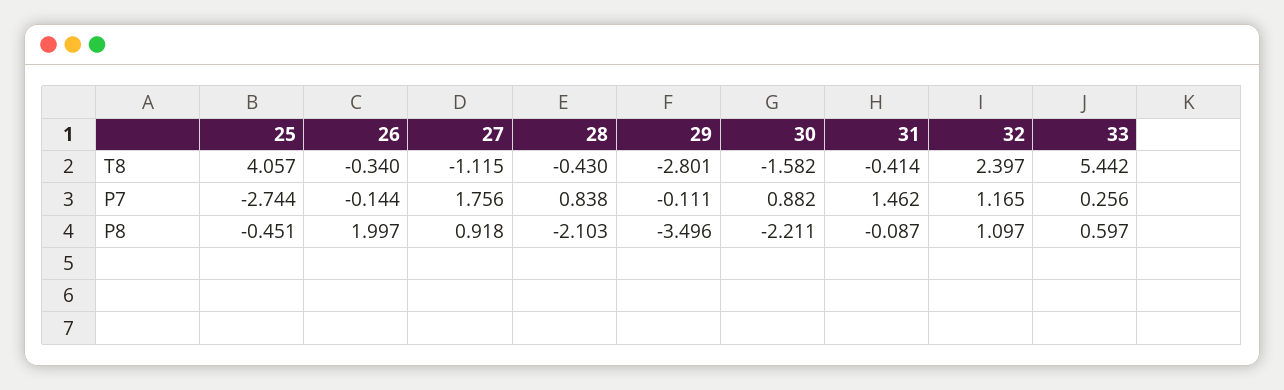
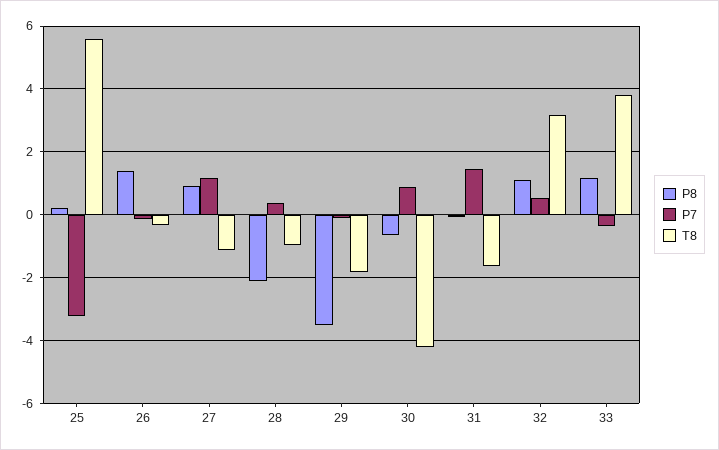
T8, 25: 4.057 -> 5.6
T8, 28: -0.43 -> -1
T8, 29: -2.801 -> -1.8
T8, 30: -1.582 -> -4.2
T8, 31: -0.414 -> -1.6
T8, 32: 2.397 -> 3.2
T8, 33: 5.442 -> 3.8
P7, 25: -2.744 -> -3.2
P7, 27: 1.756 -> 1.2
P7, 28: 0.838 -> 0.4
P7, 32: 1.165 -> 0.6
P7, 33: 0.256 -> -0.4
P8, 25: -0.451 -> 0.2
P8, 26: 1.997 -> 1.4
P8, 30: -2.211 -> -0.6
P8, 33: 0.597 -> 1.2

